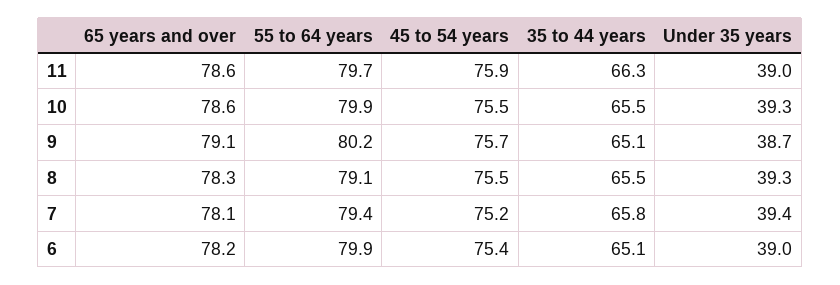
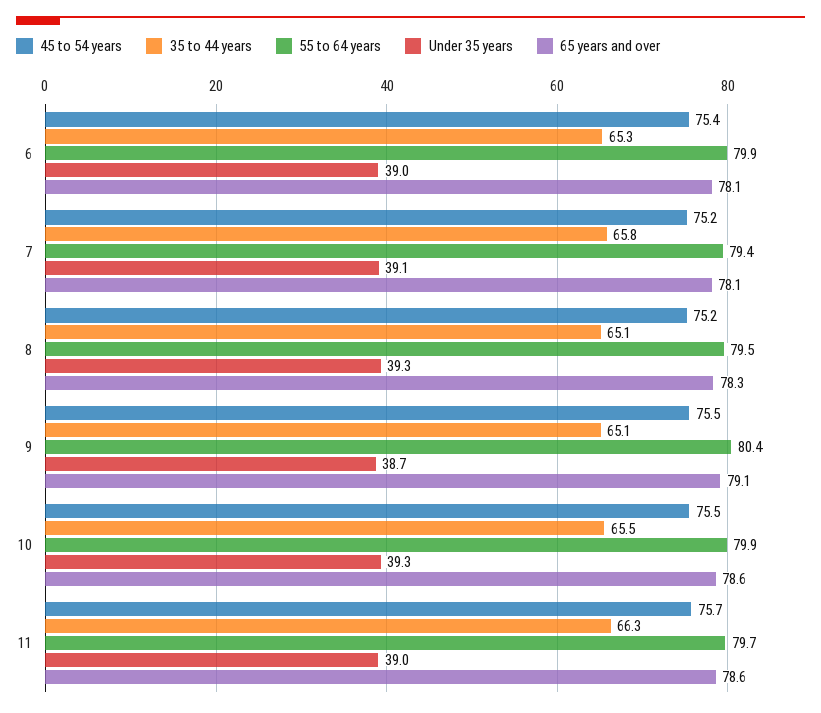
45 to 54 years, 11: 75.9 -> 75.7
55 to 64 years, 9: 80.2 -> 80.4
45 to 54 years, 9: 75.7 -> 75.5
55 to 64 years, 8: 79.1 -> 79.5
45 to 54 years, 8: 75.5 -> 75.2
35 to 44 years, 8: 65.5 -> 65.1
Under 35 years, 7: 39.4 -> 39.1
65 years and over, 6: 78.2 -> 78.1
35 to 44 years, 6: 65.1 -> 65.3

